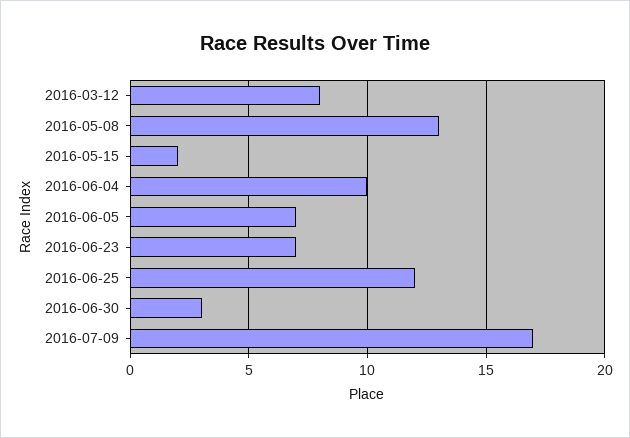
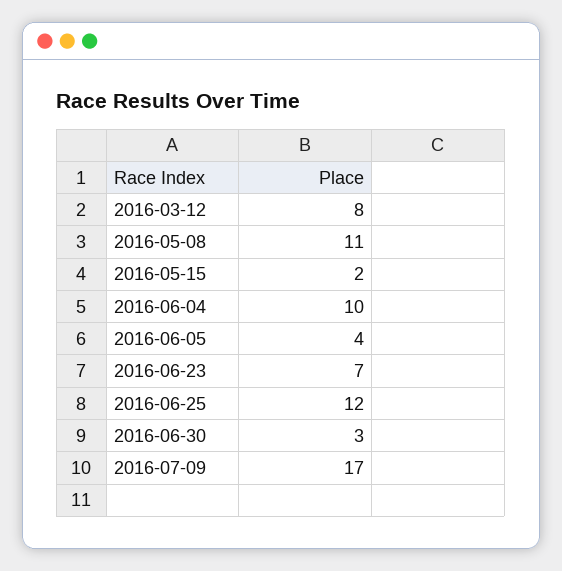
2016-05-08: 13 -> 11
2016-06-05: 7 -> 4

